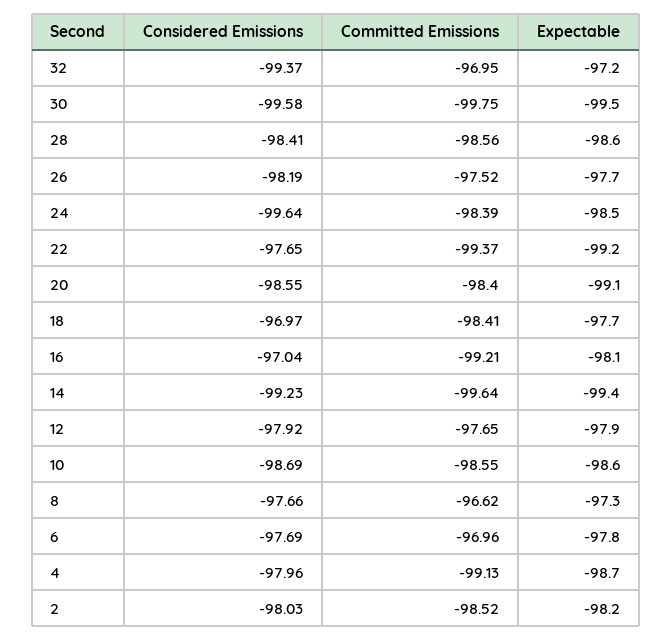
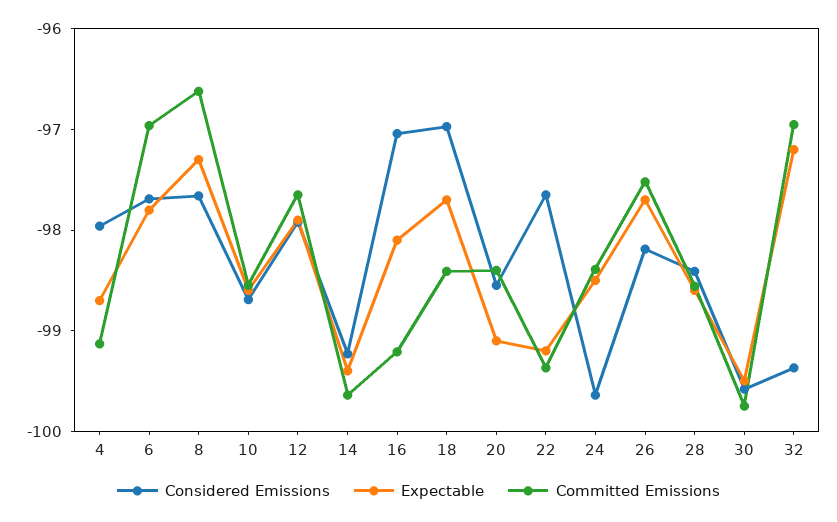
Considered Emissions, 2: -98.03 -> none
Committed Emissions, 2: -98.52 -> none
Expectable, 2: -98.2 -> none

